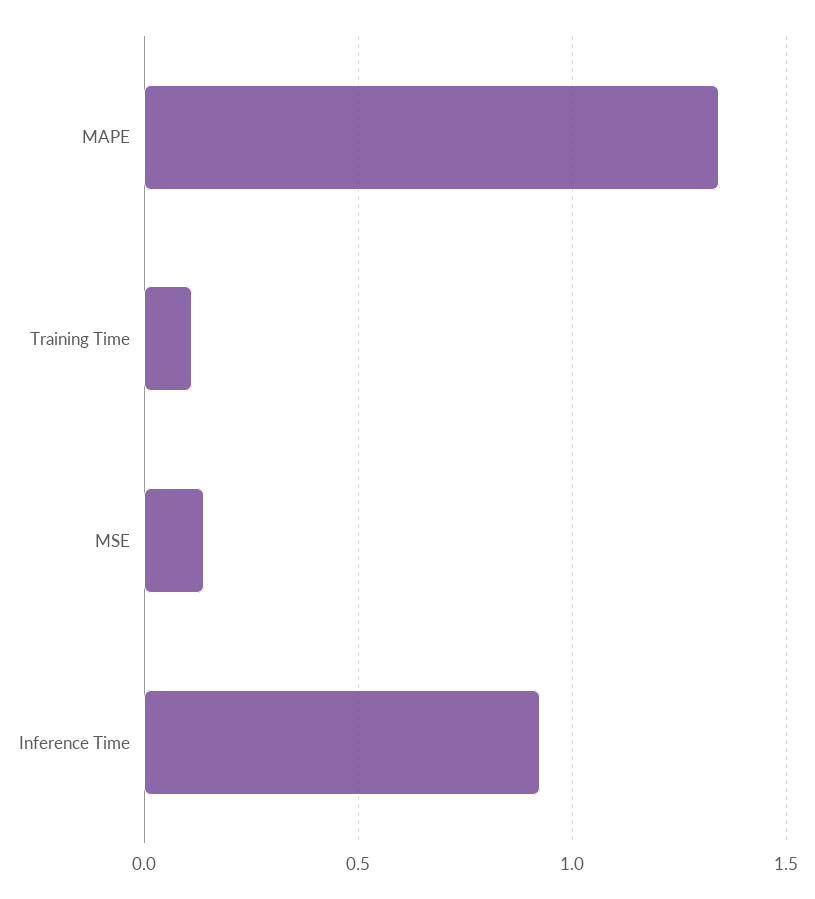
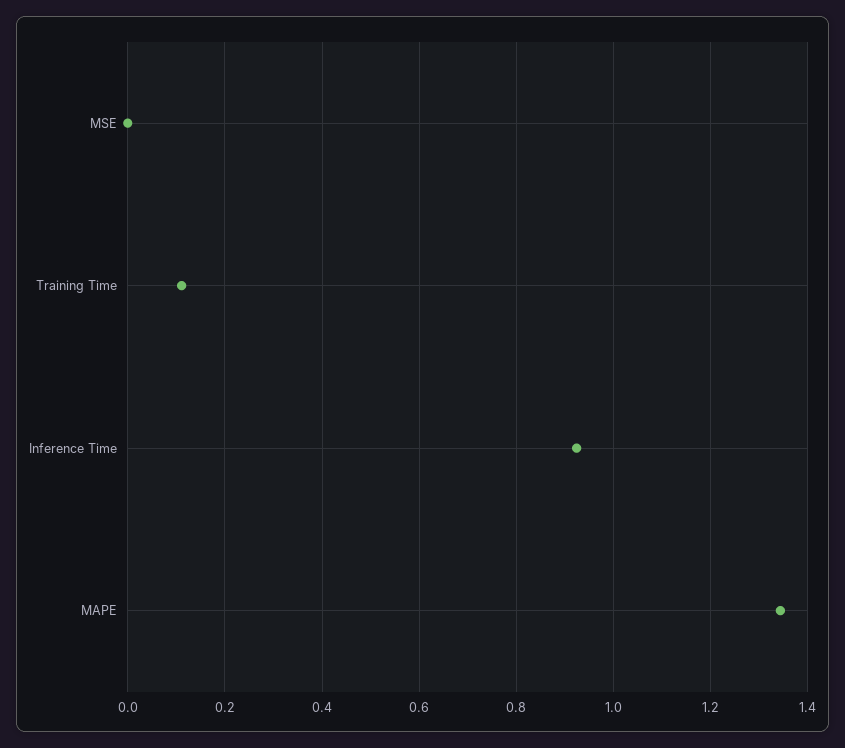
MSE: 0.15 -> 0

